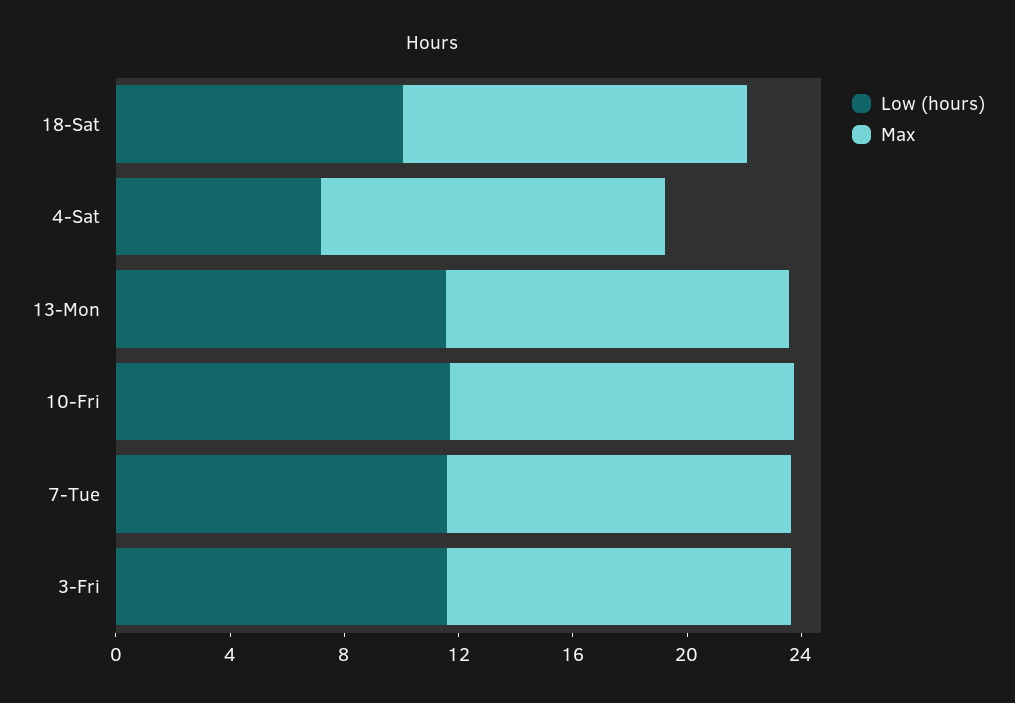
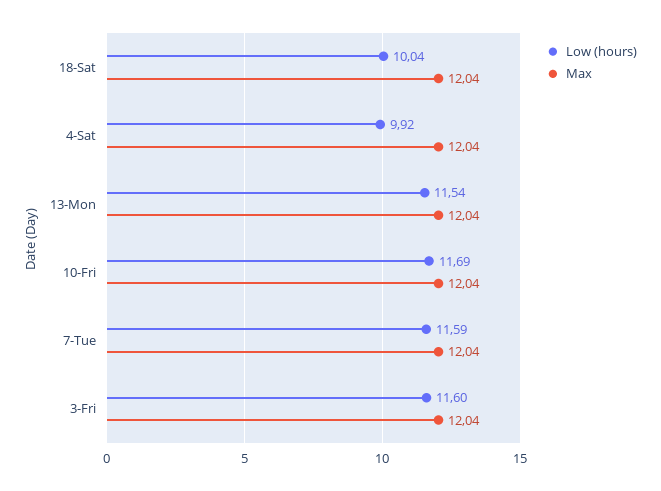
Low (hours), 4-Sat: 7 -> 9.92

